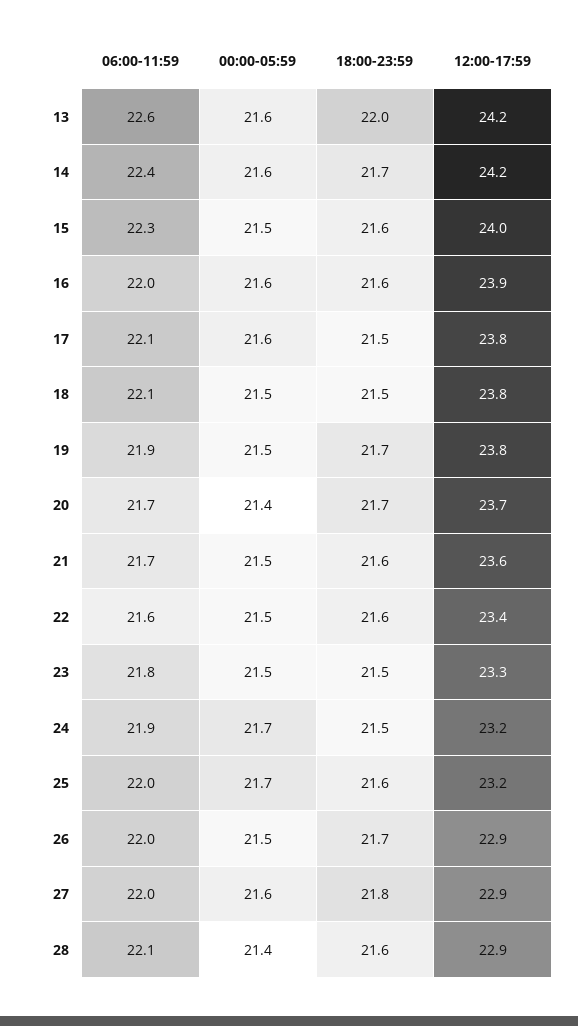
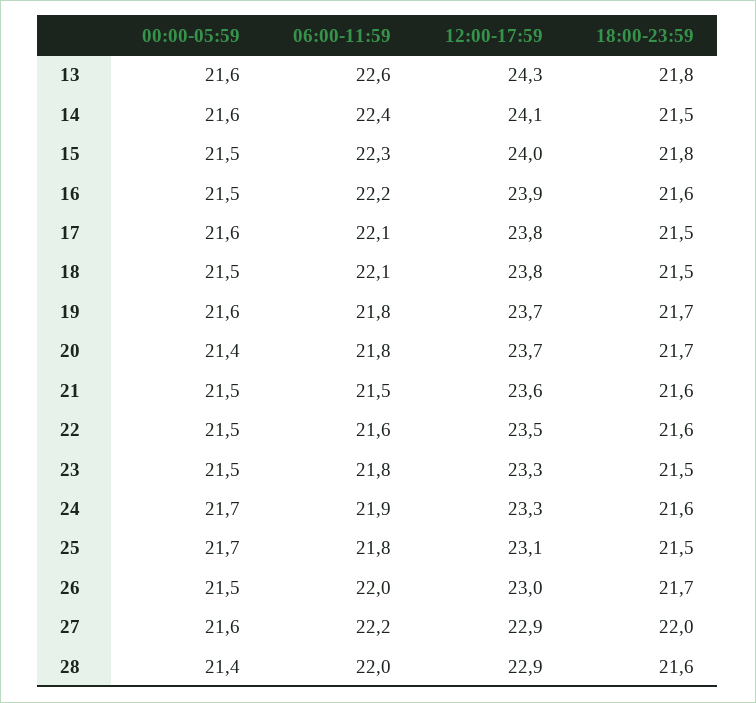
18:00-23:59, 13: 22 -> 21.8
12:00-17:59, 13: 24.2 -> 24.3
18:00-23:59, 14: 21.7 -> 21.5
12:00-17:59, 14: 24.2 -> 24.1
18:00-23:59, 15: 21.6 -> 21.8
06:00-11:59, 16: 22 -> 22.2
00:00-05:59, 16: 21.6 -> 21.5
06:00-11:59, 19: 21.9 -> 21.8
00:00-05:59, 19: 21.5 -> 21.6
12:00-17:59, 19: 23.8 -> 23.7
06:00-11:59, 20: 21.7 -> 21.8
06:00-11:59, 21: 21.7 -> 21.5
12:00-17:59, 22: 23.4 -> 23.5
18:00-23:59, 24: 21.5 -> 21.6
12:00-17:59, 24: 23.2 -> 23.3
06:00-11:59, 25: 22 -> 21.8
18:00-23:59, 25: 21.6 -> 21.5
12:00-17:59, 25: 23.2 -> 23.1
12:00-17:59, 26: 22.9 -> 23
06:00-11:59, 27: 22 -> 22.2
18:00-23:59, 27: 21.8 -> 22
06:00-11:59, 28: 22.1 -> 22

